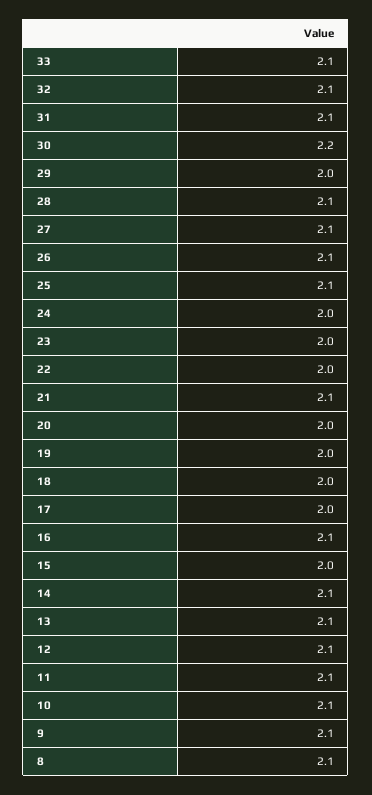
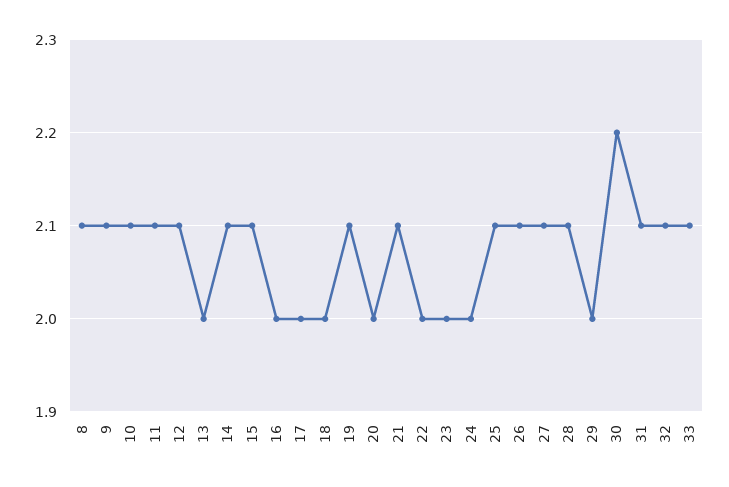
19: 2 -> 2.1
16: 2.1 -> 2
15: 2 -> 2.1
13: 2.1 -> 2

